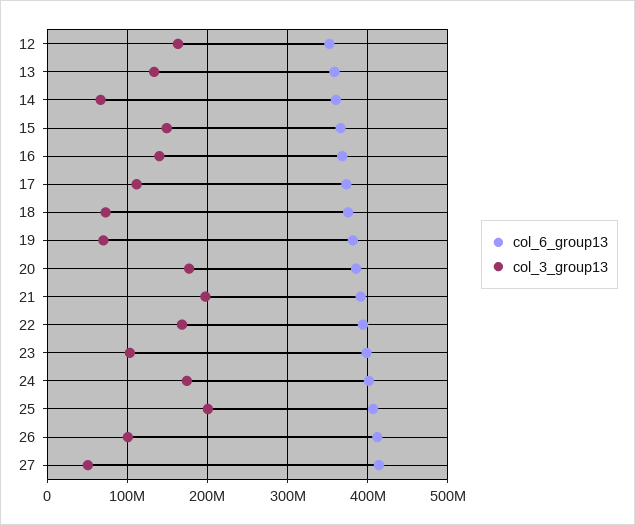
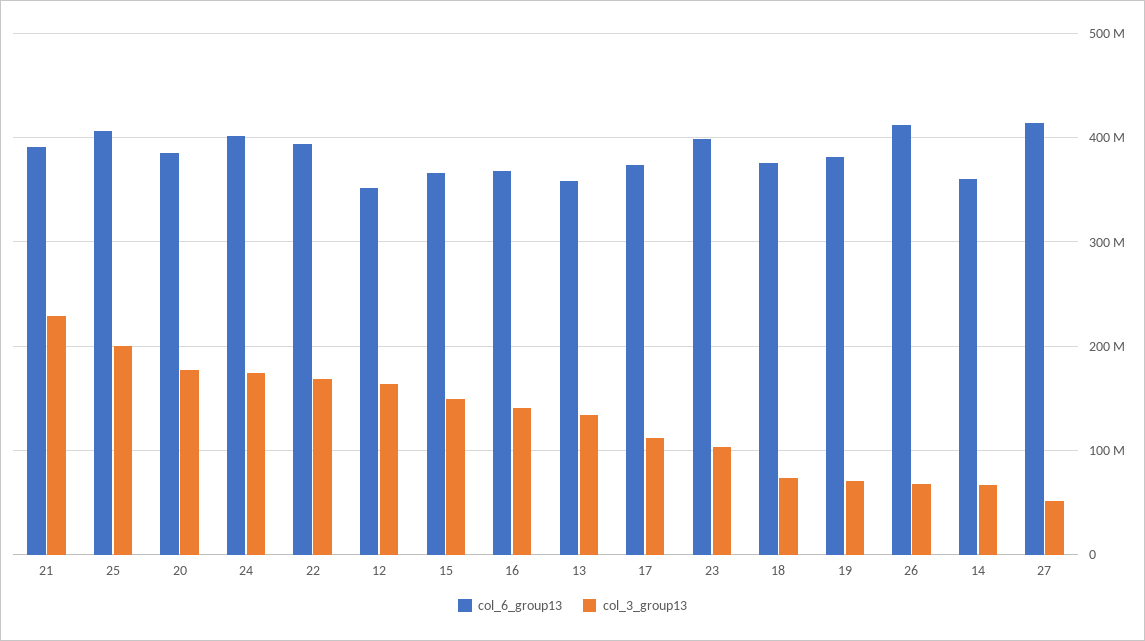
col_3_group13, 21: 200000000 -> 230000000
col_3_group13, 26: 100000000 -> 70000000

